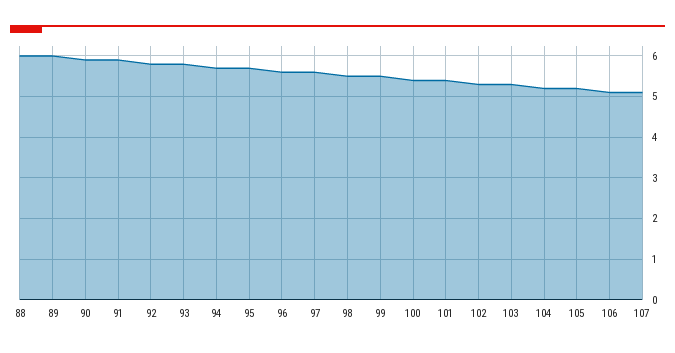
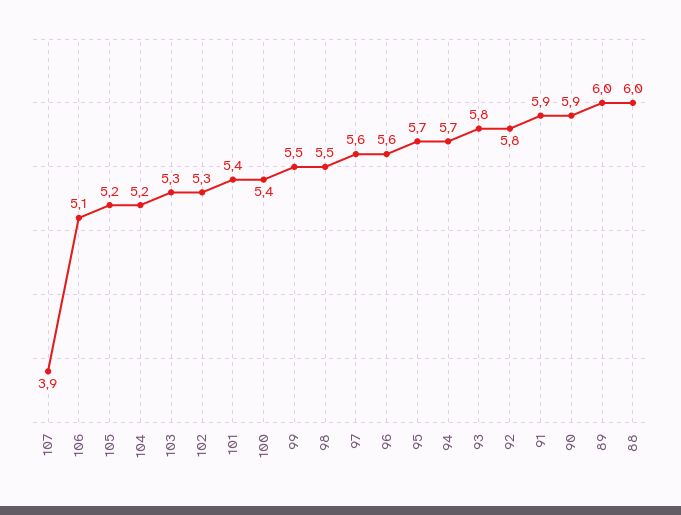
107: 5 -> 3.9

